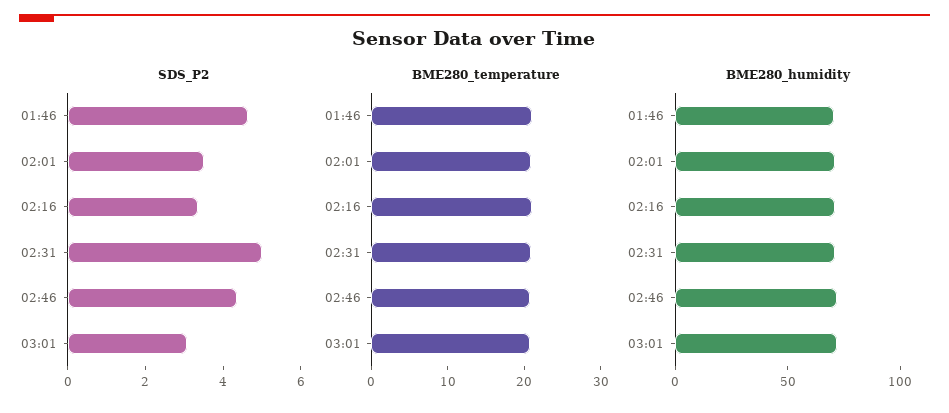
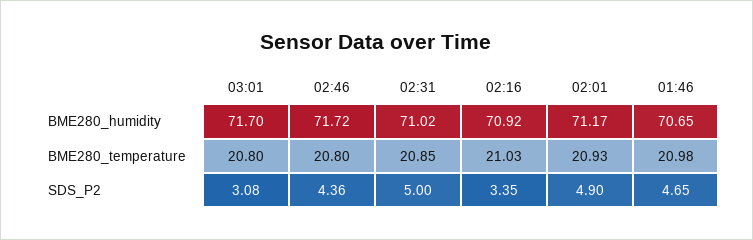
SDS_P2, 02:01: 3.5 -> 4.9

